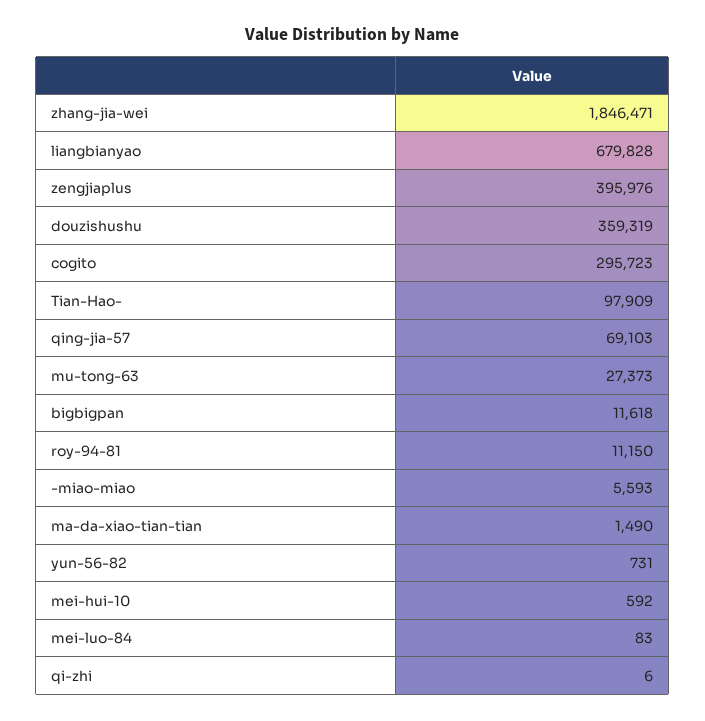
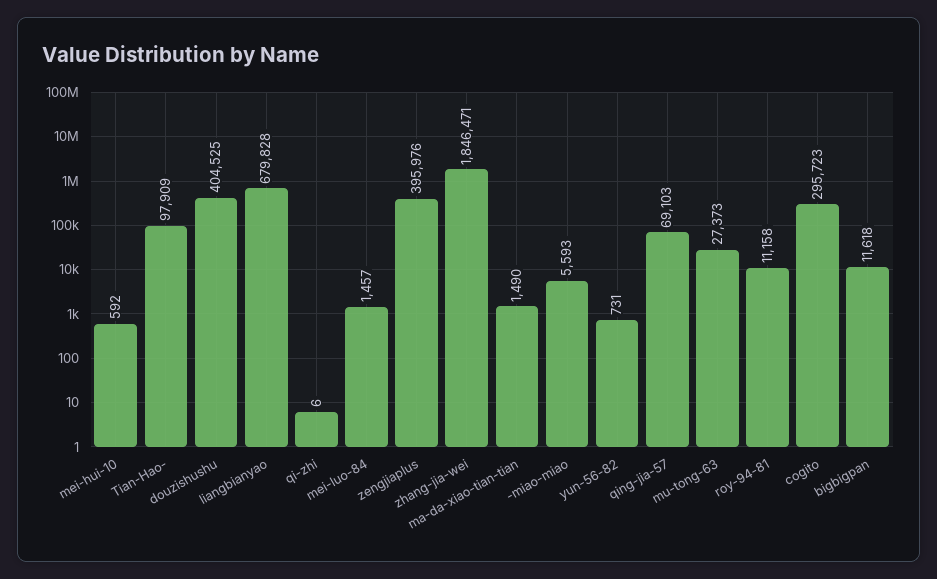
douzishushu: 359319 -> 404525
roy-94-81: 11150 -> 11158
mei-luo-84: 83 -> 1457

